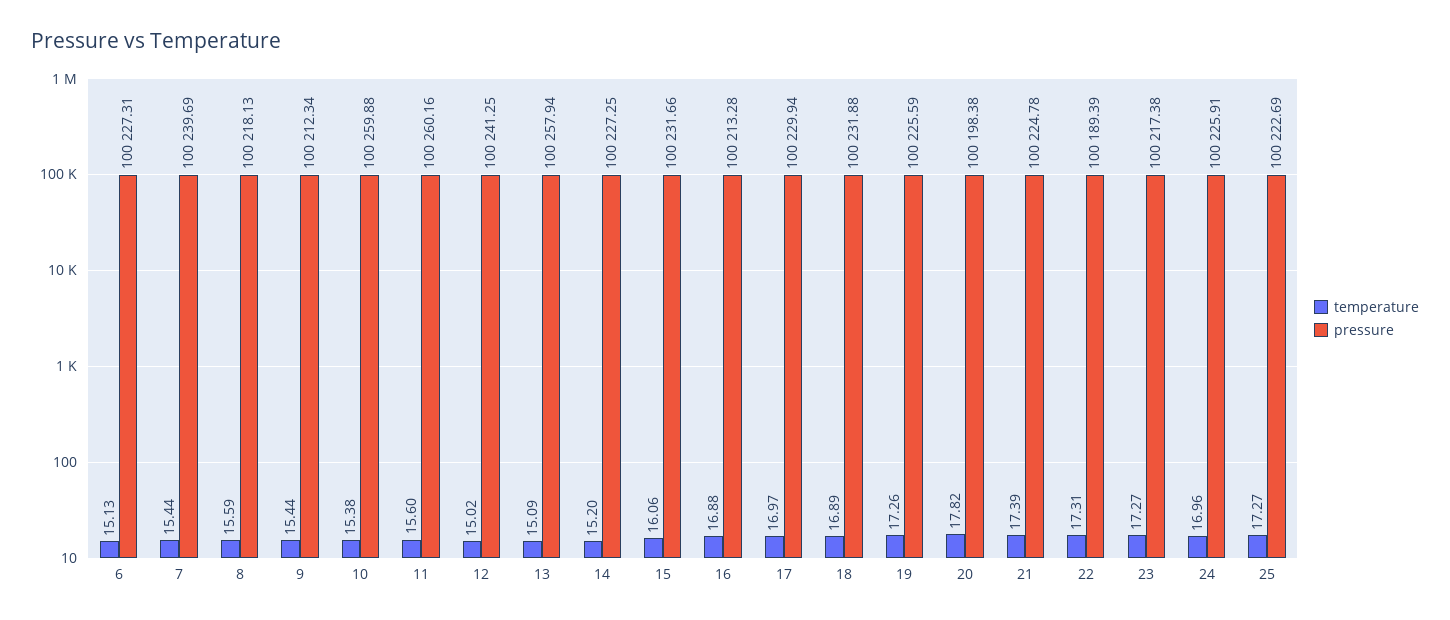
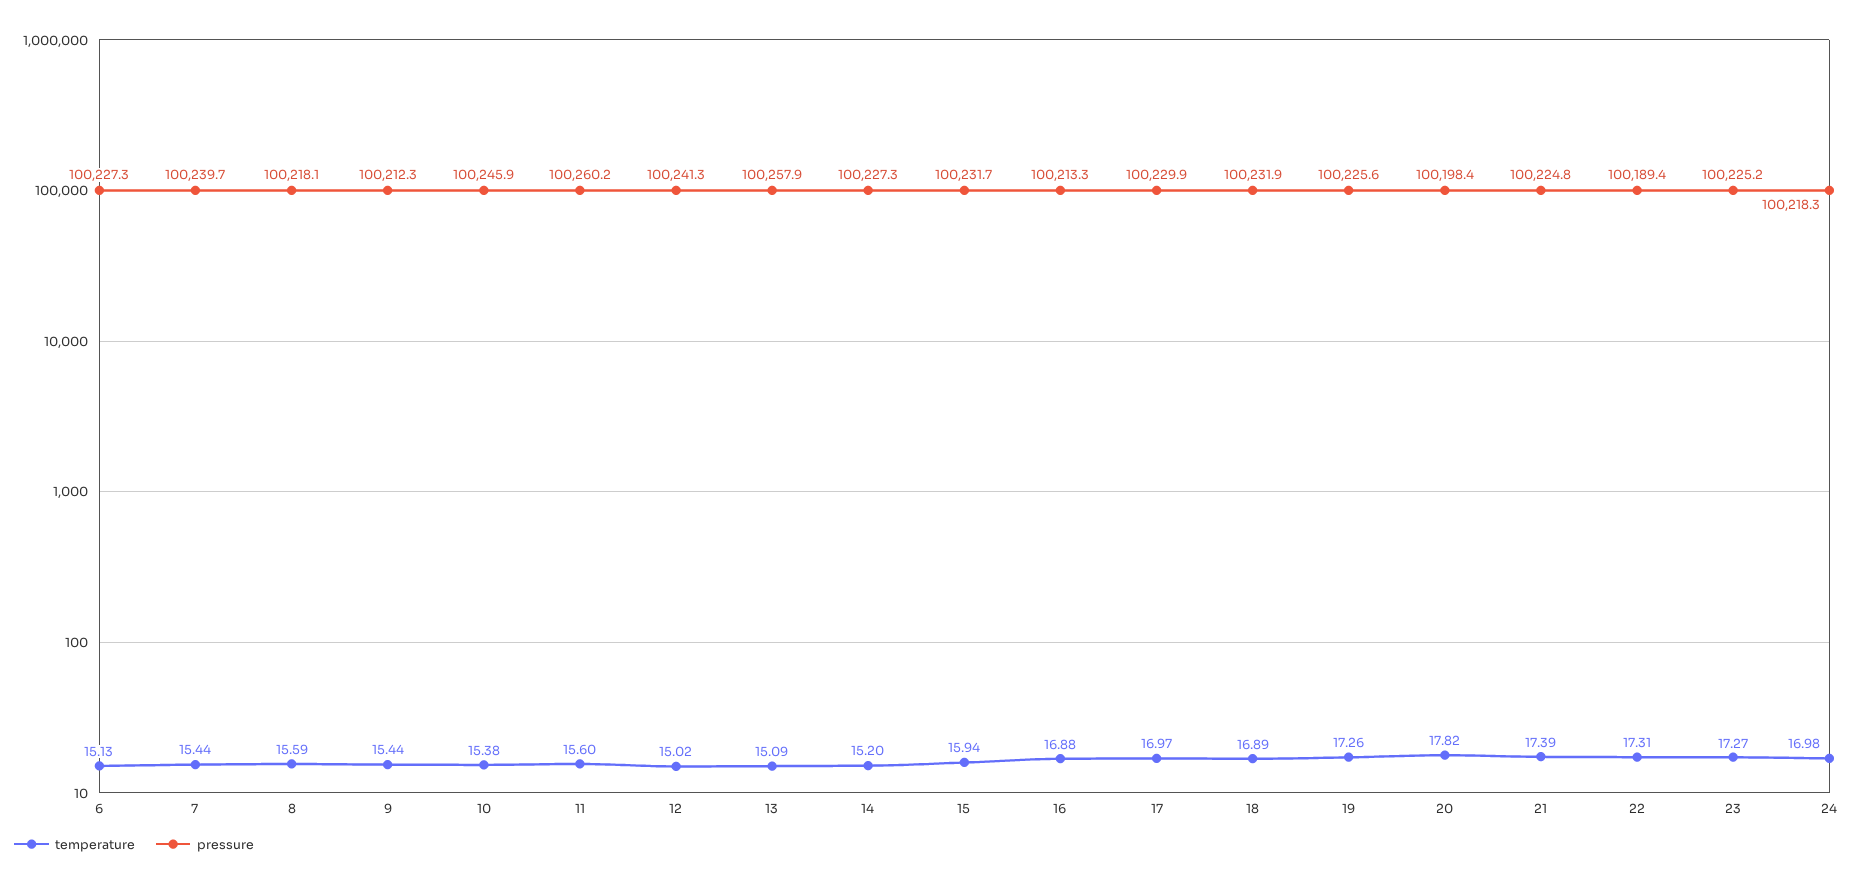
pressure, 10: 100259.88 -> 100245.9
temperature, 15: 16.06 -> 15.94
pressure, 23: 100217.38 -> 100225.2
temperature, 24: 16.96 -> 16.98
pressure, 24: 100225.91 -> 100218.3
temperature, 25: 17.27 -> none
pressure, 25: 100222.69 -> none

